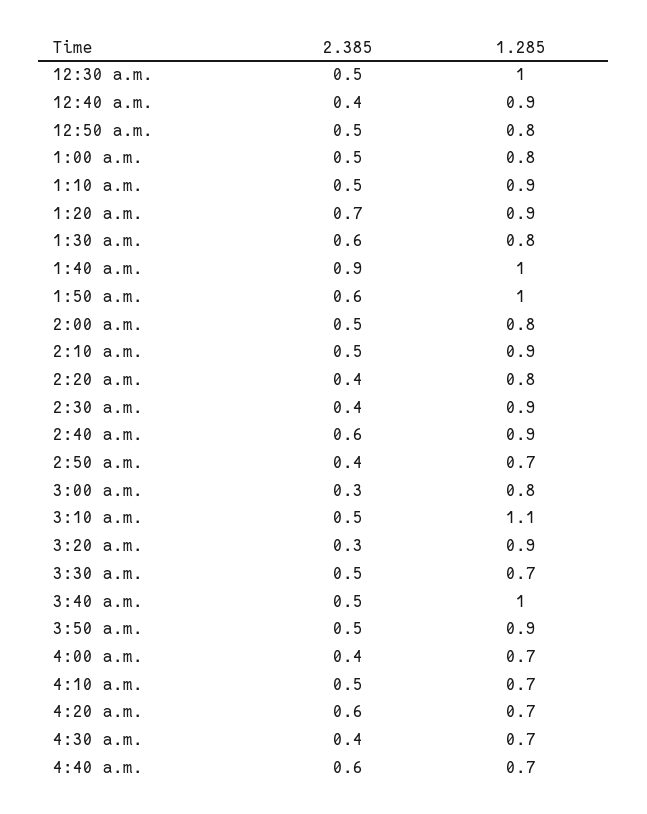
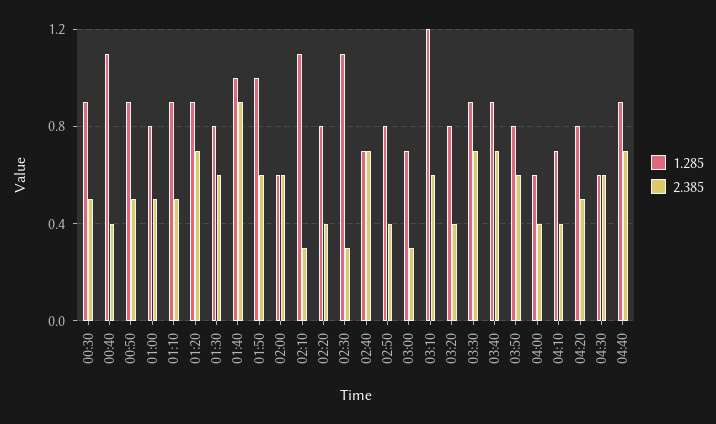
1.285, 12:30 a.m.: 1 -> 0.9
1.285, 12:40 a.m.: 0.9 -> 1.1
1.285, 12:50 a.m.: 0.8 -> 0.9
2.385, 2:00 a.m.: 0.5 -> 0.6
1.285, 2:00 a.m.: 0.8 -> 0.6
2.385, 2:10 a.m.: 0.5 -> 0.3
1.285, 2:10 a.m.: 0.9 -> 1.1
2.385, 2:30 a.m.: 0.4 -> 0.3
1.285, 2:30 a.m.: 0.9 -> 1.1
2.385, 2:40 a.m.: 0.6 -> 0.7
1.285, 2:40 a.m.: 0.9 -> 0.7
1.285, 2:50 a.m.: 0.7 -> 0.8
1.285, 3:00 a.m.: 0.8 -> 0.7
2.385, 3:10 a.m.: 0.5 -> 0.6
1.285, 3:10 a.m.: 1.1 -> 1.2
2.385, 3:20 a.m.: 0.3 -> 0.4
1.285, 3:20 a.m.: 0.9 -> 0.8
2.385, 3:30 a.m.: 0.5 -> 0.7
1.285, 3:30 a.m.: 0.7 -> 0.9
2.385, 3:40 a.m.: 0.5 -> 0.7
1.285, 3:40 a.m.: 1 -> 0.9
2.385, 3:50 a.m.: 0.5 -> 0.6
1.285, 3:50 a.m.: 0.9 -> 0.8
1.285, 4:00 a.m.: 0.7 -> 0.6
2.385, 4:10 a.m.: 0.5 -> 0.4
2.385, 4:20 a.m.: 0.6 -> 0.5
1.285, 4:20 a.m.: 0.7 -> 0.8
2.385, 4:30 a.m.: 0.4 -> 0.6
1.285, 4:30 a.m.: 0.7 -> 0.6
2.385, 4:40 a.m.: 0.6 -> 0.7
1.285, 4:40 a.m.: 0.7 -> 0.9

